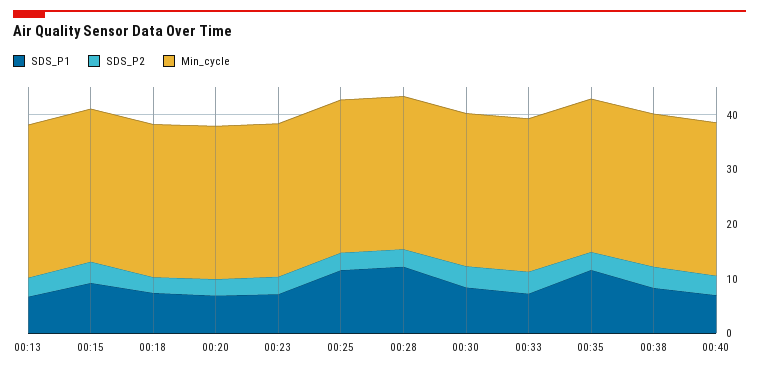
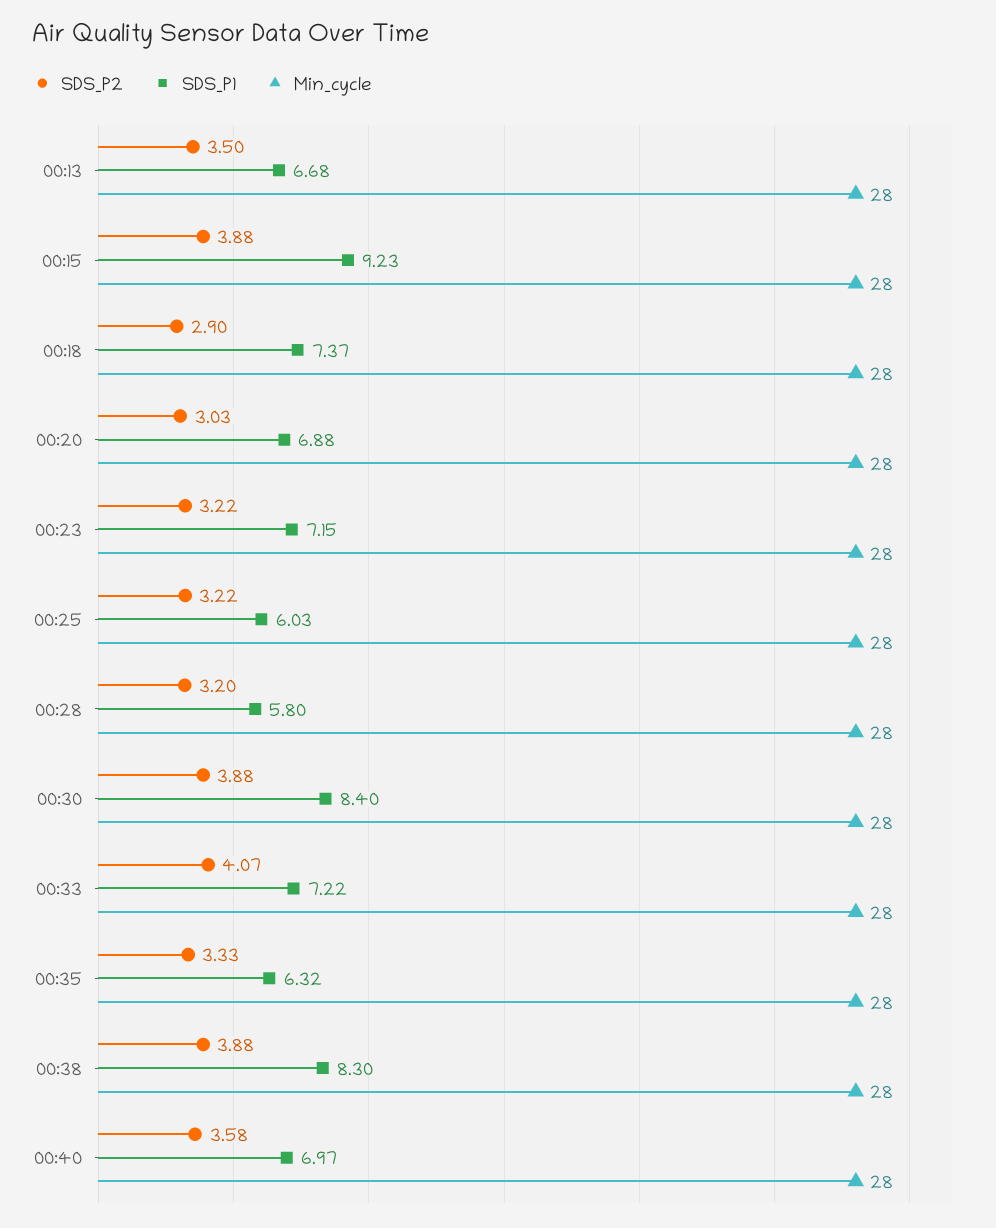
SDS_P1, 00:25: 12 -> 6.03
SDS_P1, 00:28: 12 -> 5.8
SDS_P1, 00:35: 12 -> 6.32

